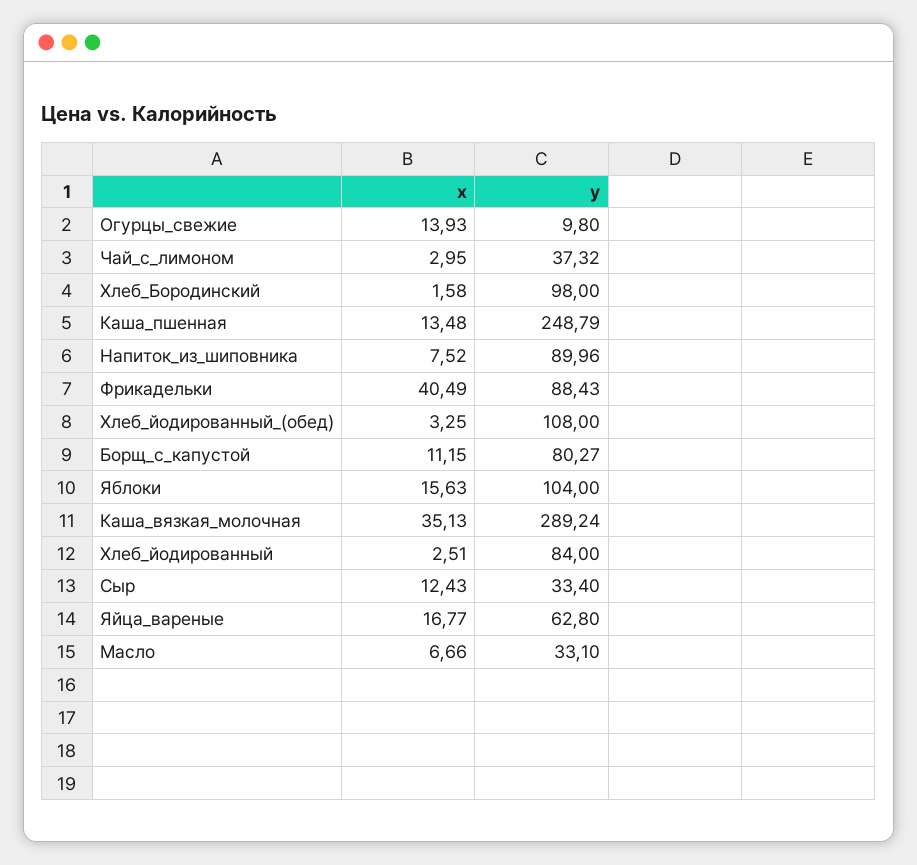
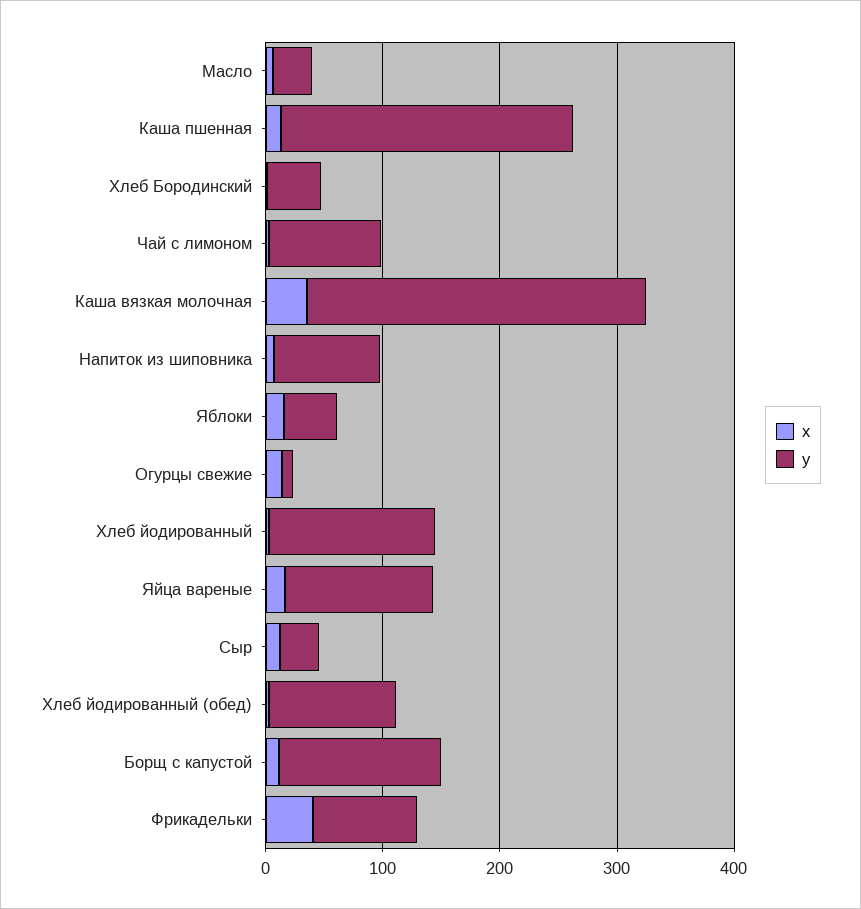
y, Чай_с_лимоном: 37.32 -> 100
y, Хлеб_Бородинский: 98 -> 40
y, Борщ_с_капустой: 80.27 -> 140
y, Яблоки: 104 -> 40
y, Хлеб_йодированный: 84 -> 140
y, Яйца_вареные: 62.8 -> 120

